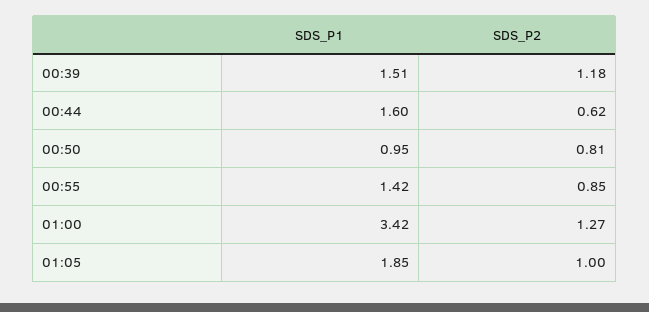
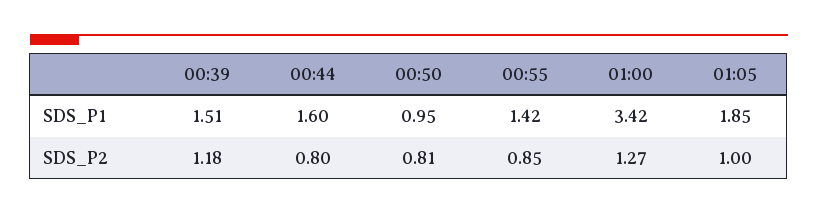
SDS_P2, 00:44: 0.62 -> 0.8

